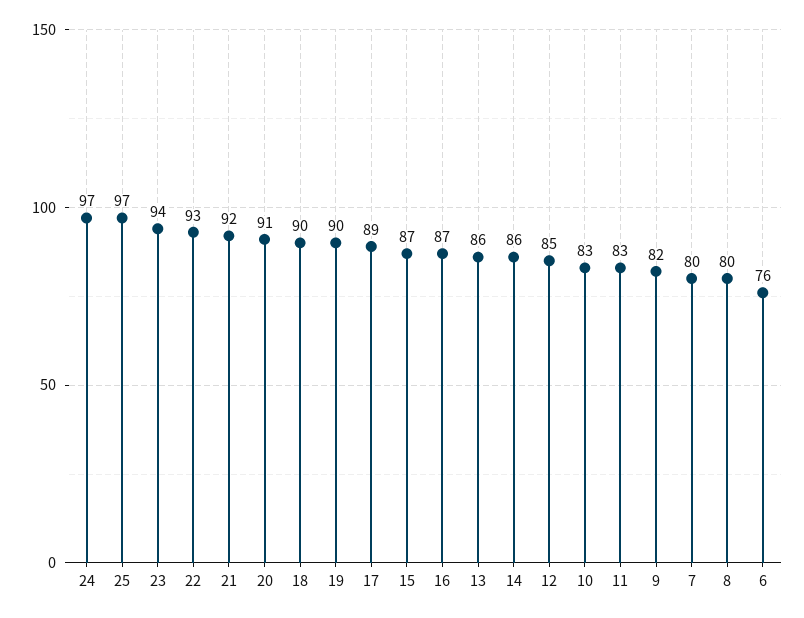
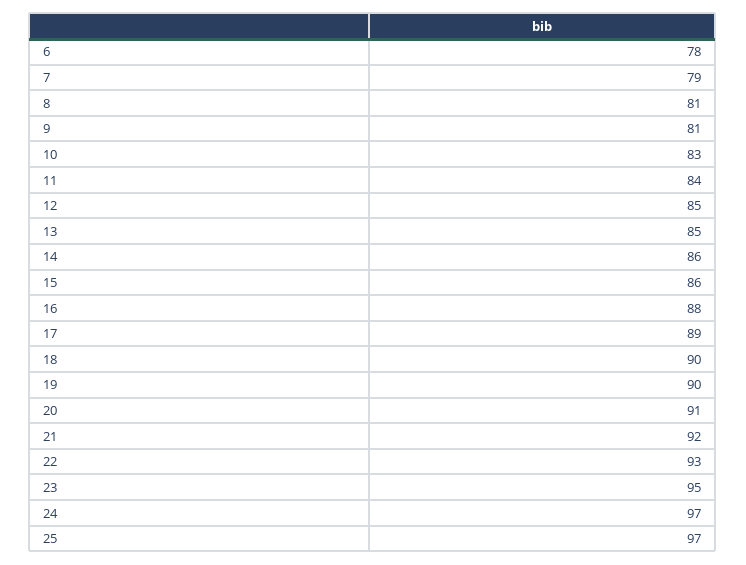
23: 94 -> 95
15: 87 -> 86
16: 87 -> 88
13: 86 -> 85
11: 83 -> 84
9: 82 -> 81
7: 80 -> 79
8: 80 -> 81
6: 76 -> 78

